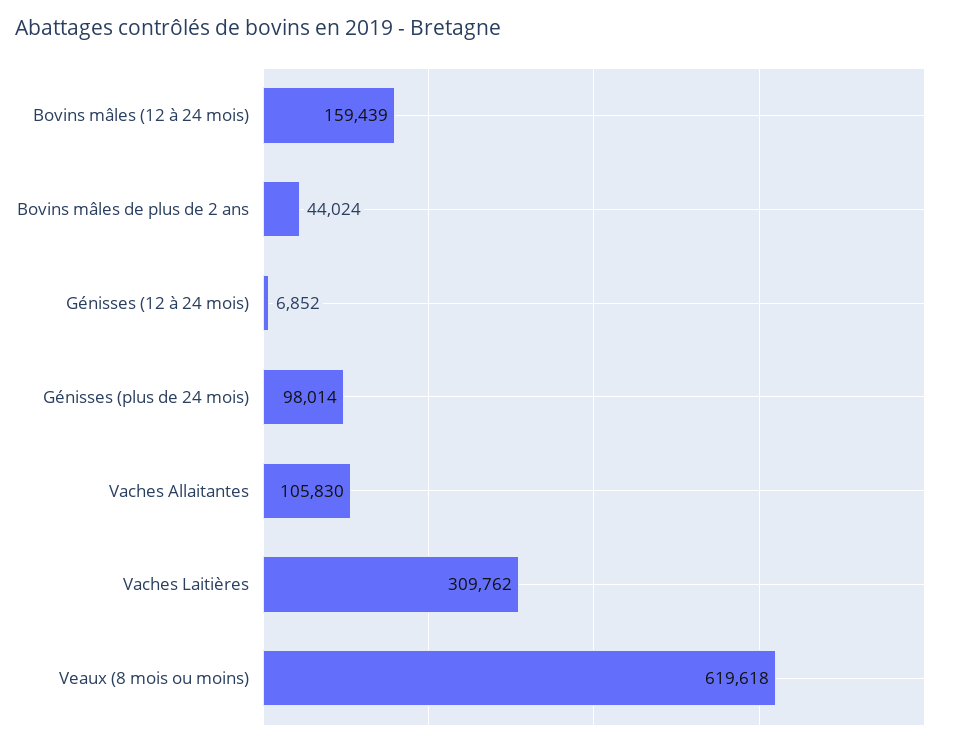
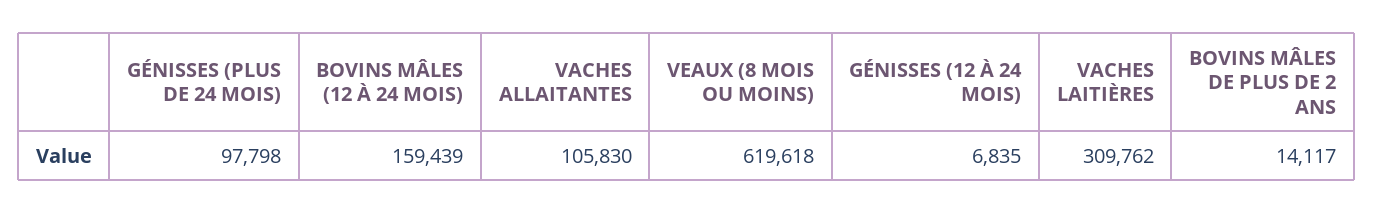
Bovins mâles de plus de 2 ans: 44024 -> 14117
Génisses (12 à 24 mois): 6852 -> 6835
Génisses (plus de 24 mois): 98014 -> 97798

